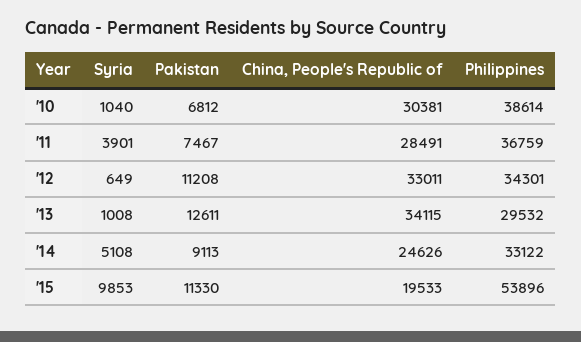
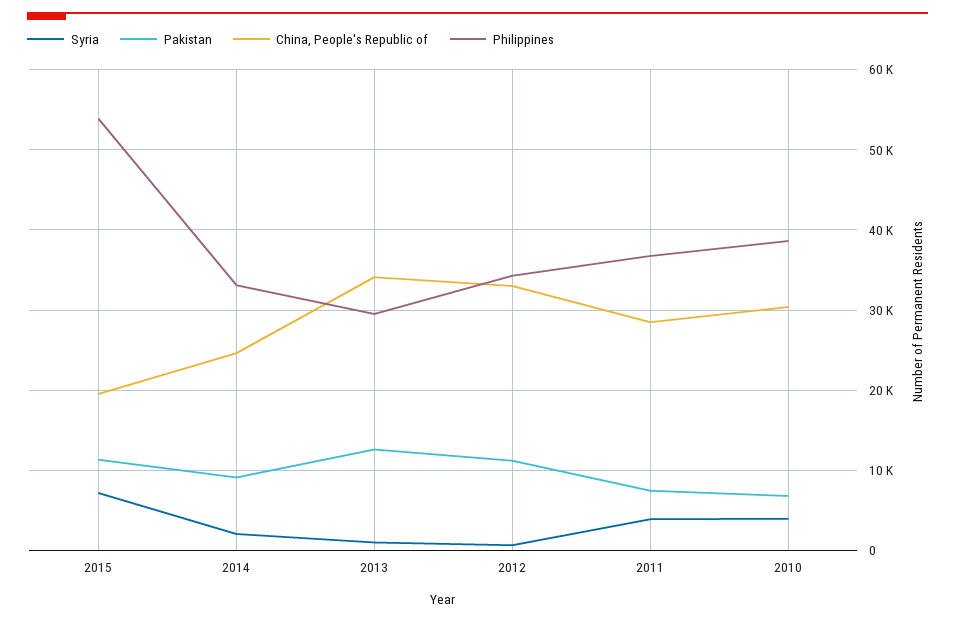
Syria, '10: 1040 -> 4000
Syria, '14: 5108 -> 2000
Syria, '15: 9853 -> 7000

